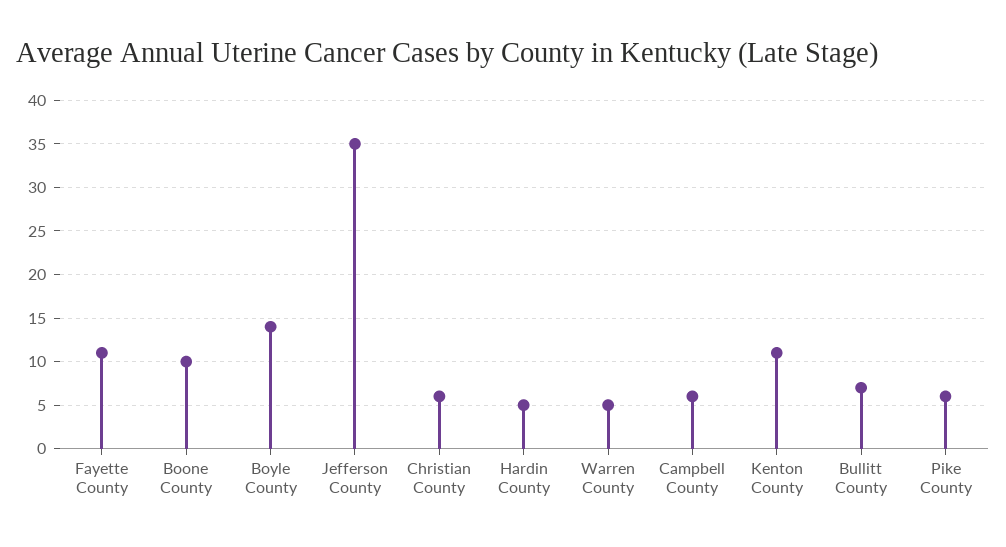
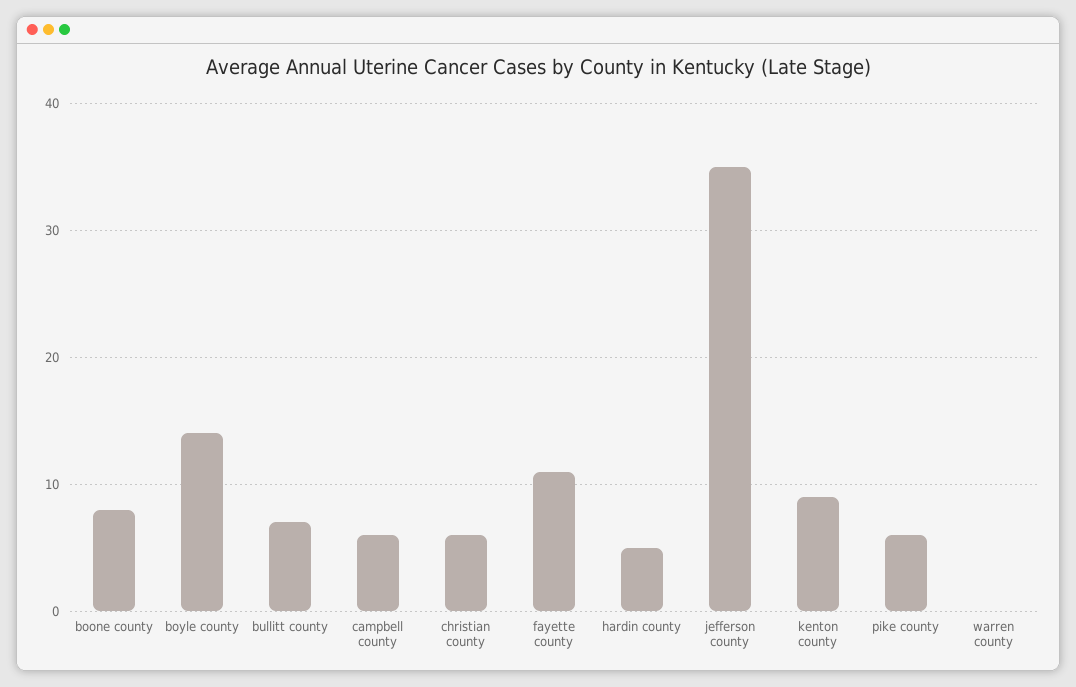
Boone County: 10 -> 8
Warren County: 5 -> 0
Kenton County: 11 -> 9

